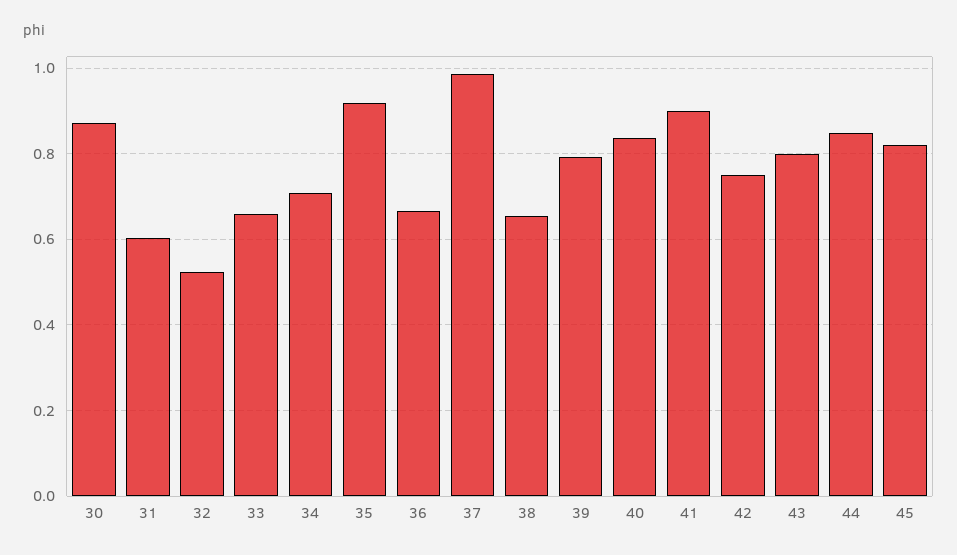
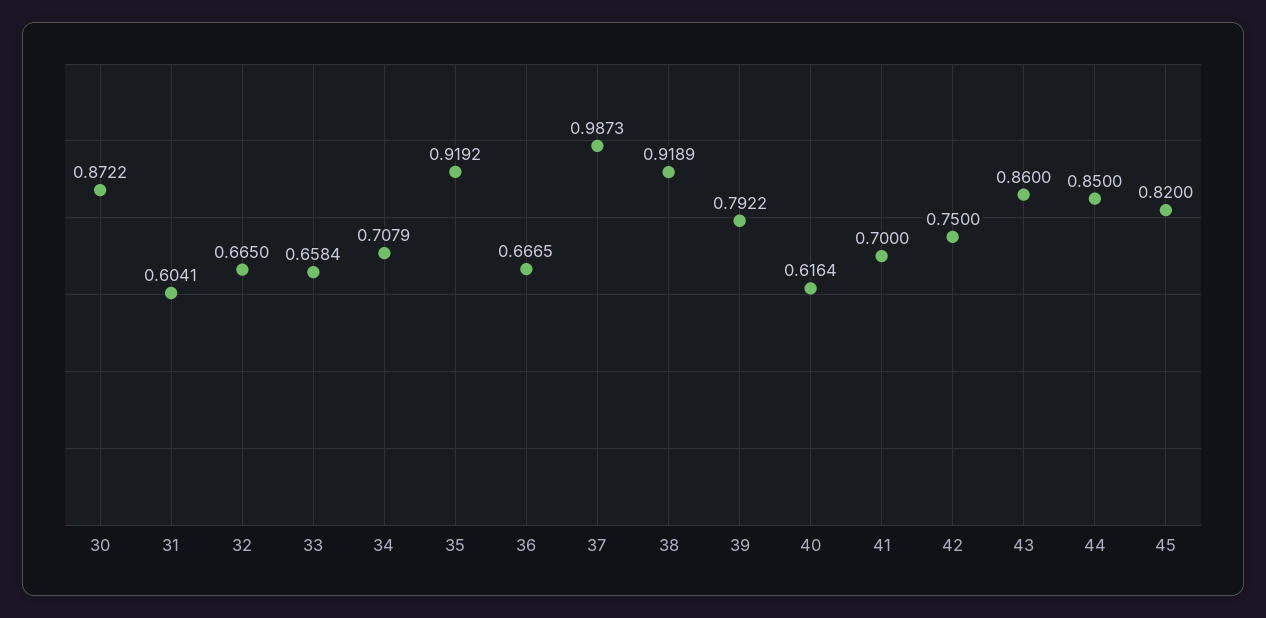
32: 0.52 -> 0.665
38: 0.66 -> 0.9189
40: 0.84 -> 0.6164
41: 0.9 -> 0.7
43: 0.8 -> 0.86

